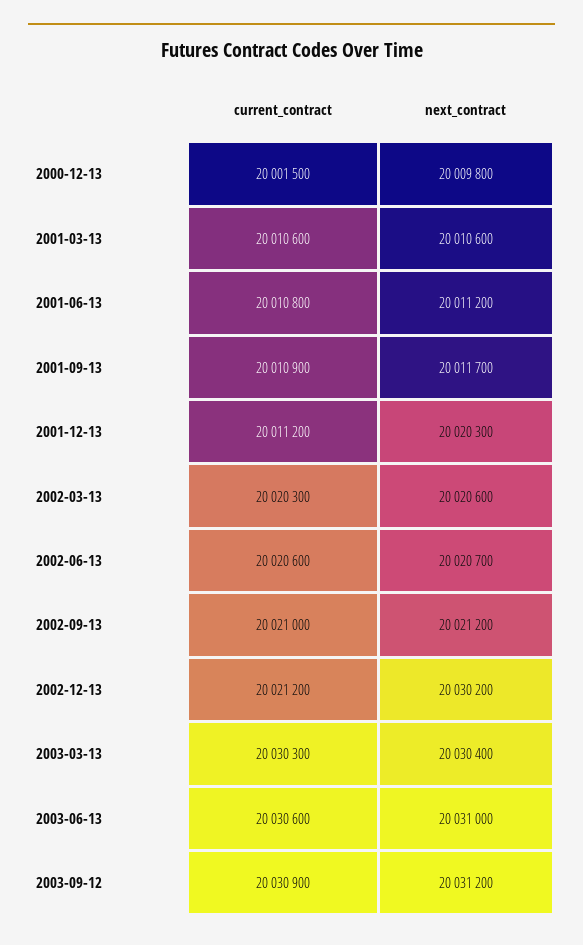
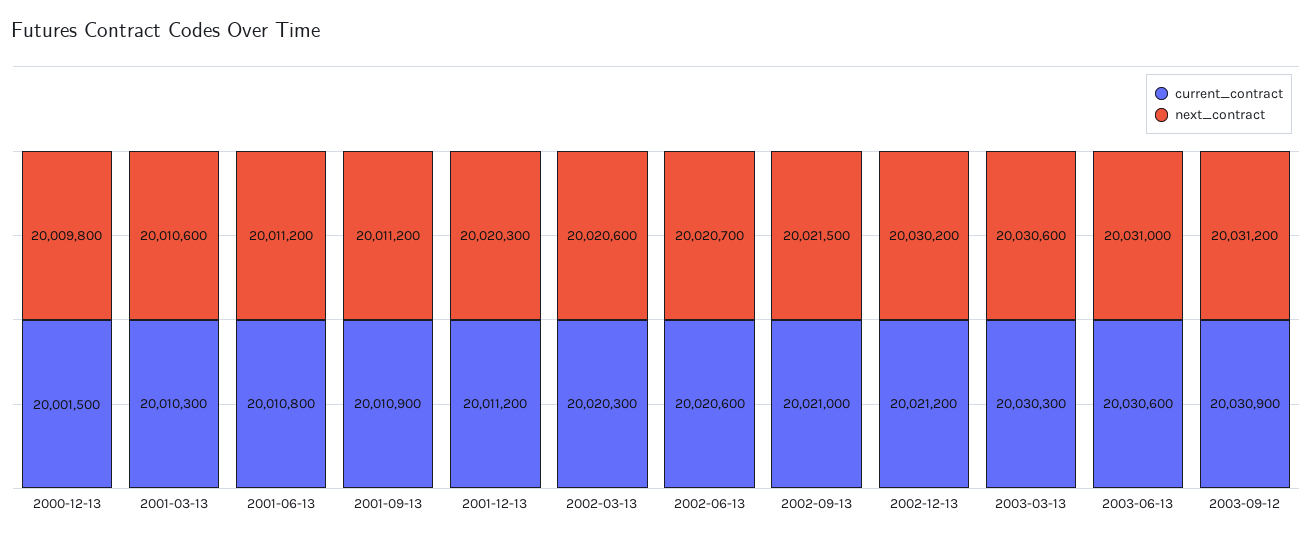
current_contract, 2001-03-13: 20010600 -> 20010300
next_contract, 2001-09-13: 20011700 -> 20011200
next_contract, 2002-09-13: 20021200 -> 20021500
next_contract, 2003-03-13: 20030400 -> 20030600

